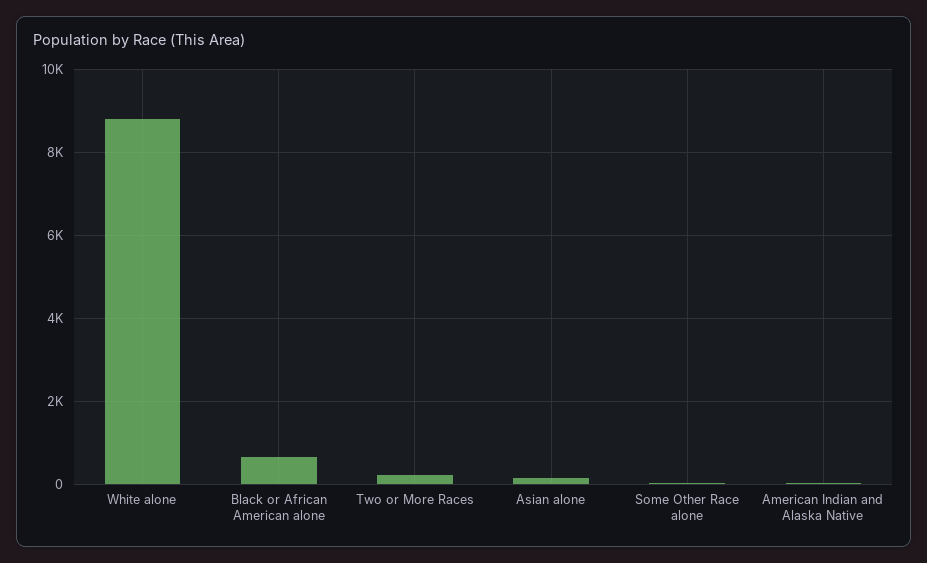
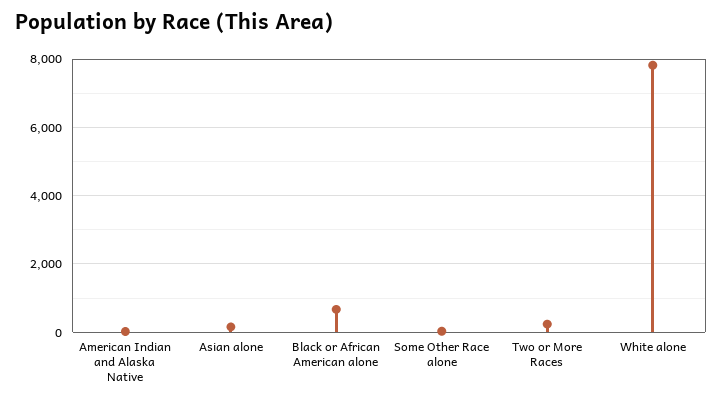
White alone: 8800 -> 7800

